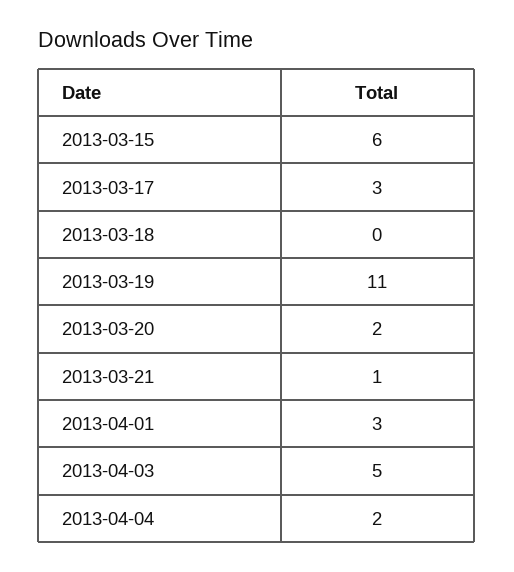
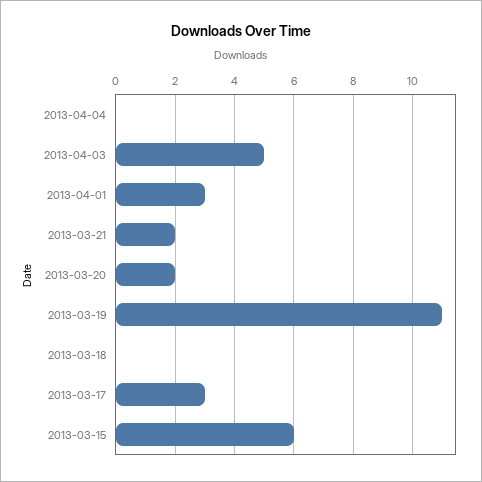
2013-03-21: 1 -> 2
2013-04-04: 2 -> 0

